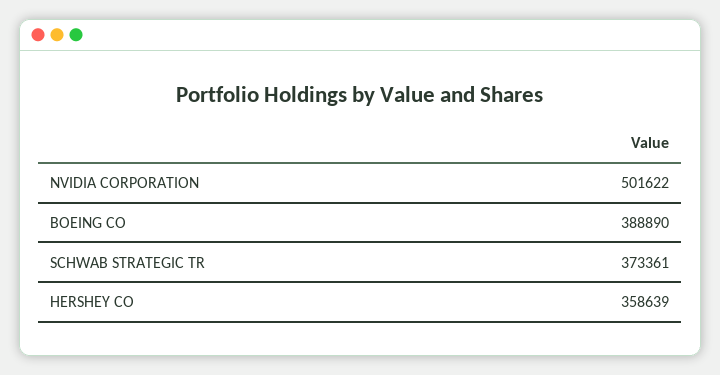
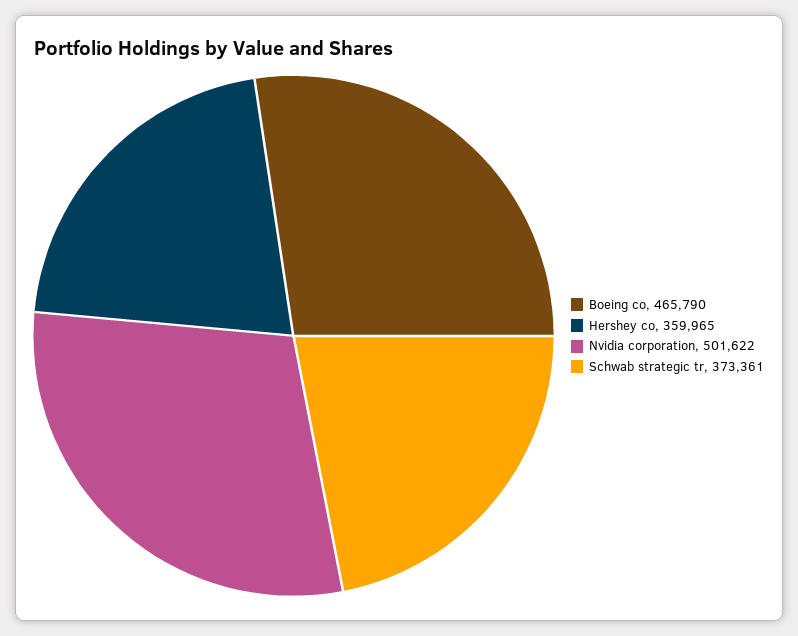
BOEING CO: 388890 -> 465790
HERSHEY CO: 358639 -> 359965

